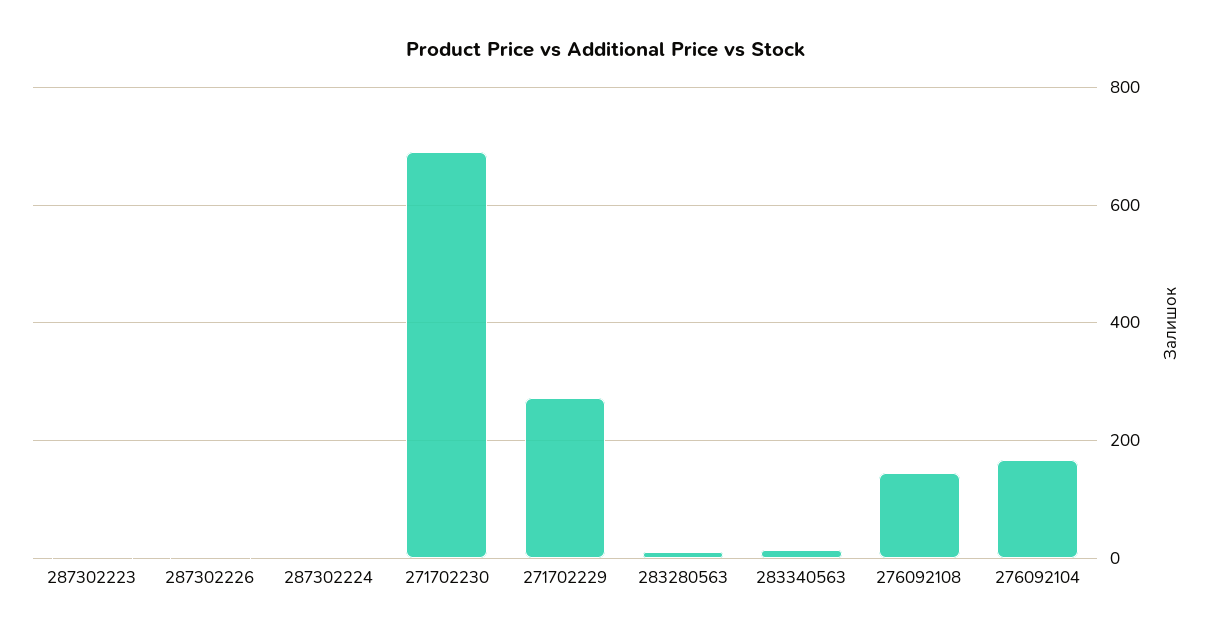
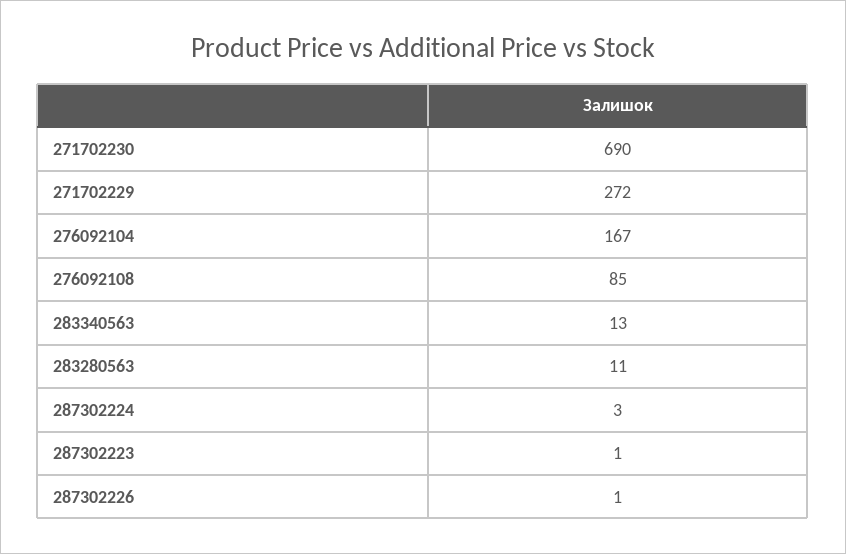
276092108: 140 -> 85

